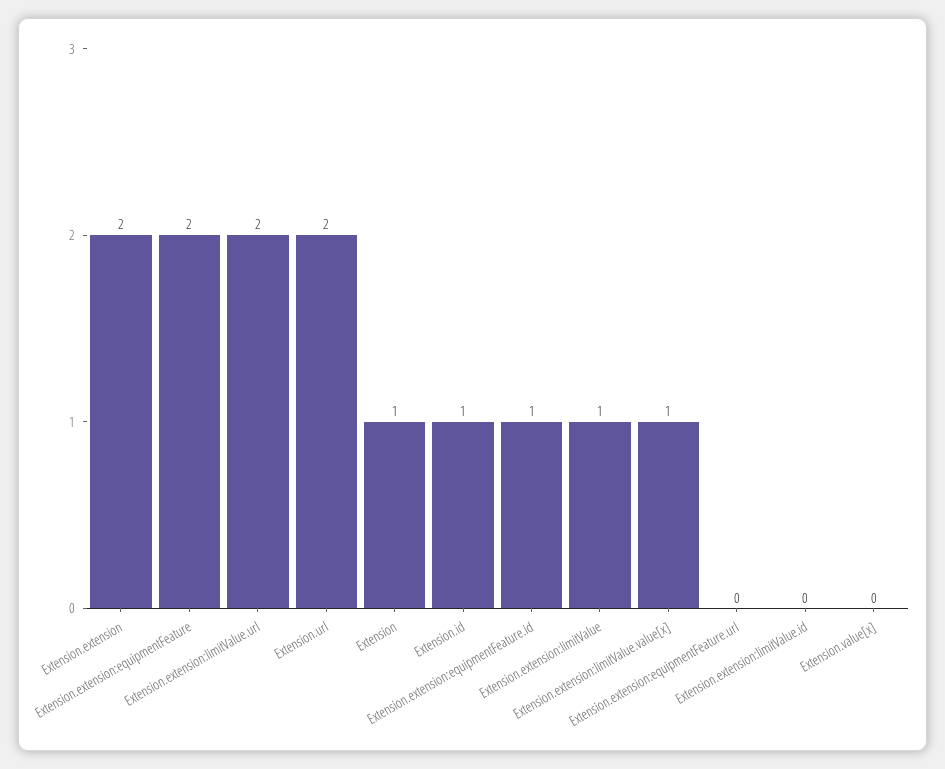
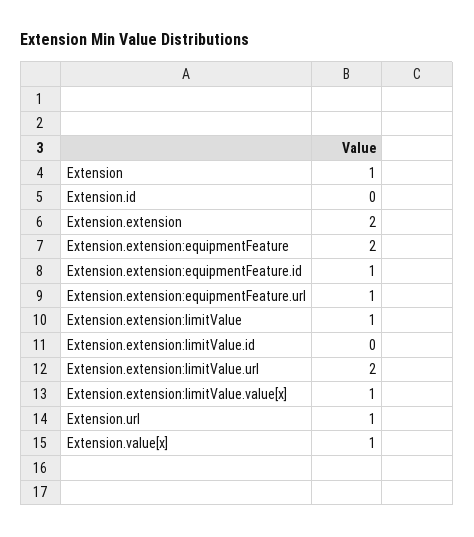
Extension.url: 2 -> 1
Extension.id: 1 -> 0
Extension.extension:equipmentFeature.url: 0 -> 1
Extension.value[x]: 0 -> 1

